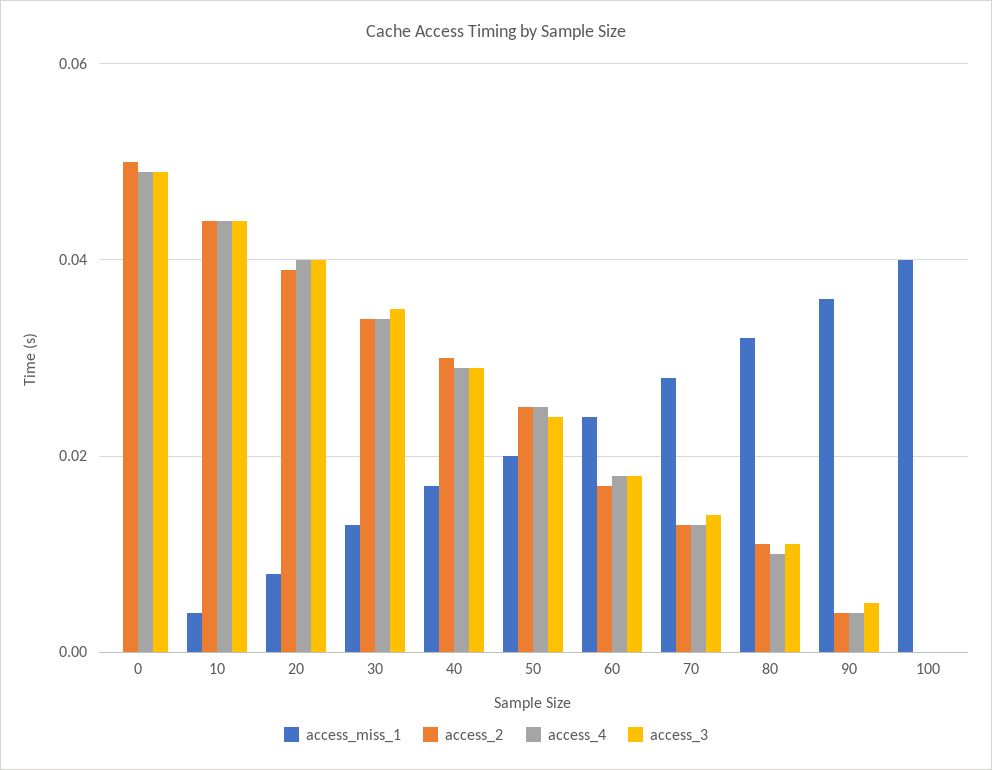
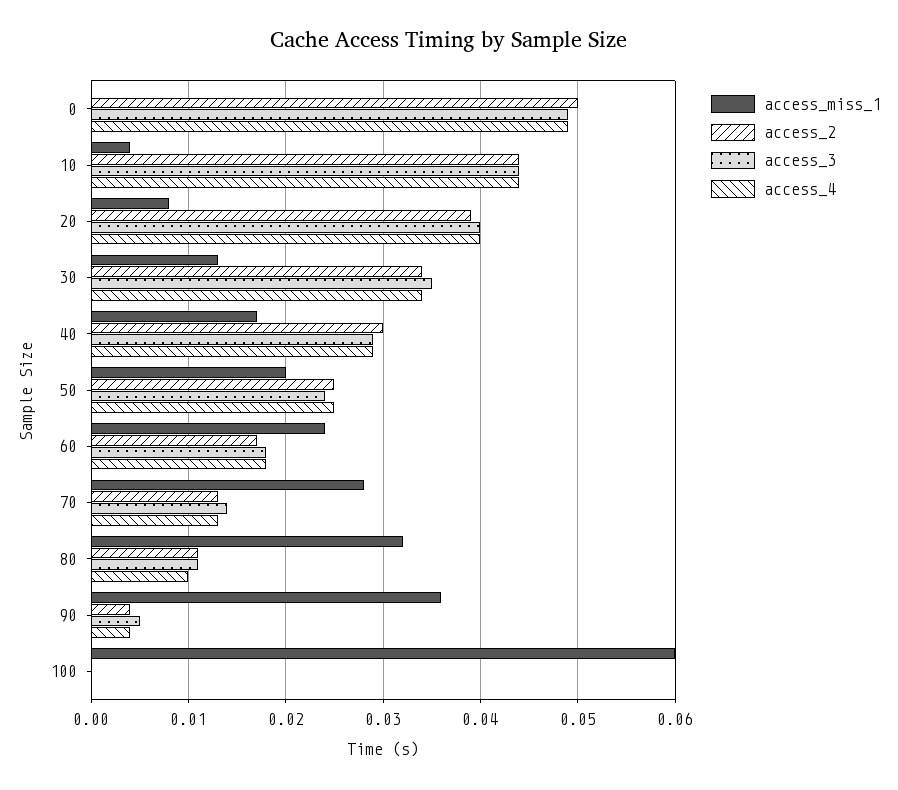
access_miss_1, 100: 0.04 -> 0.06

